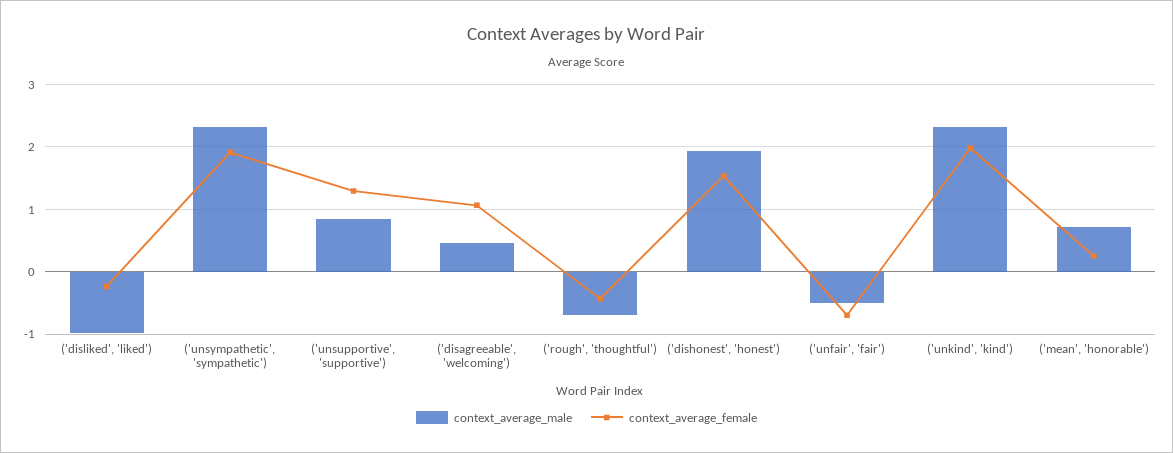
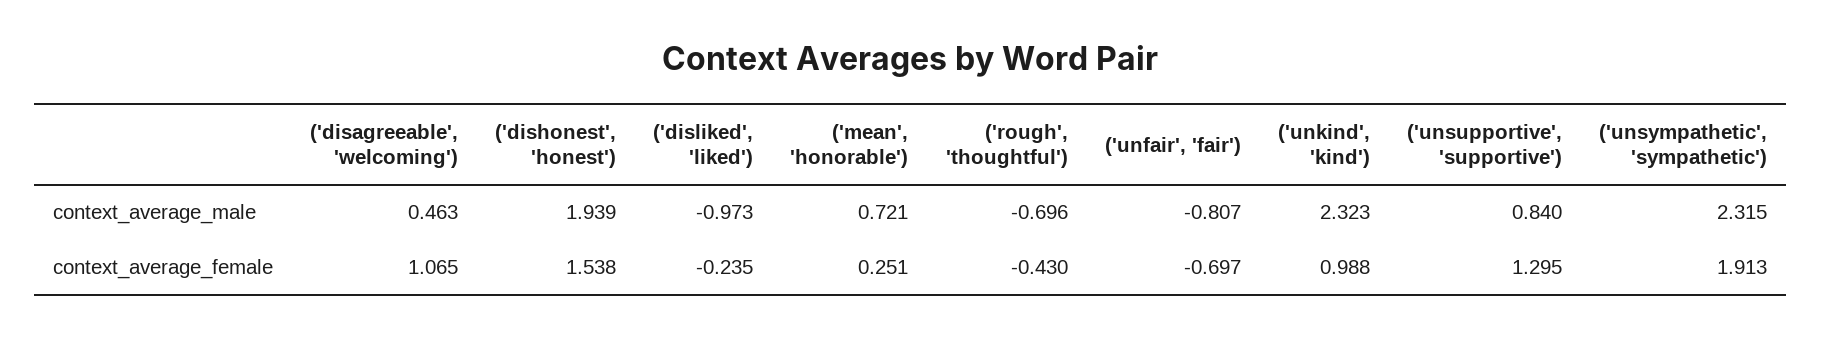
context_average_male, ('unfair', 'fair'): -0.5 -> -0.807
context_average_female, ('unkind', 'kind'): 2 -> 0.988

